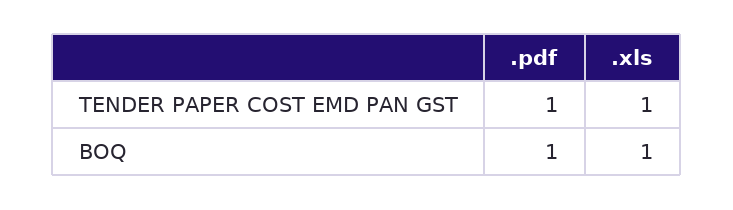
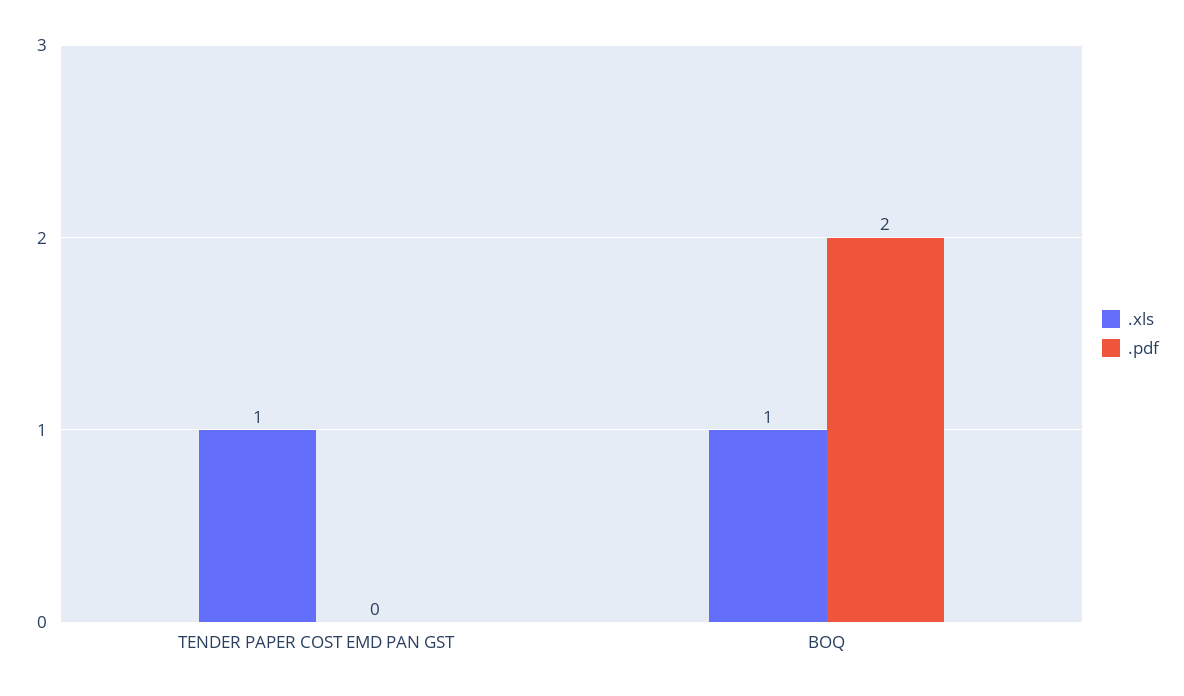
.pdf, TENDER PAPER COST EMD PAN GST: 1 -> 0
.pdf, BOQ: 1 -> 2

